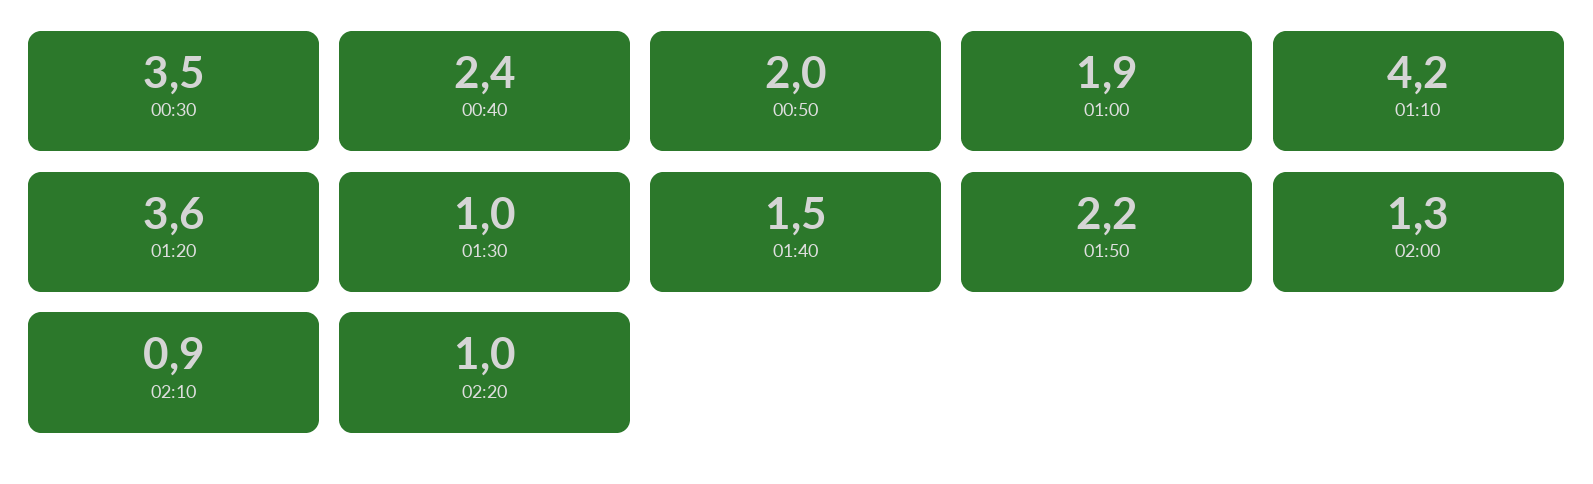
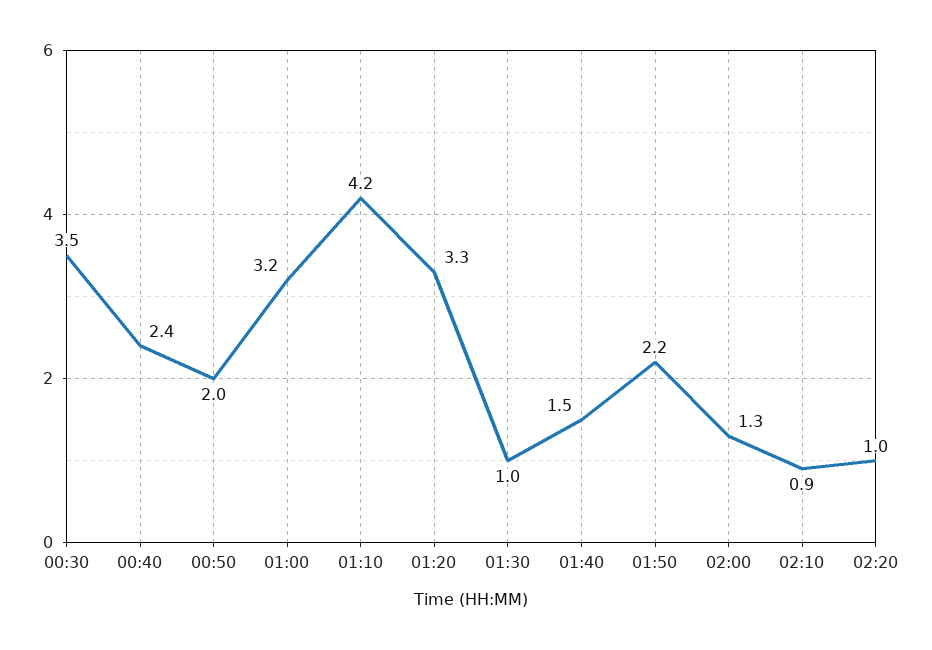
01:00: 1.9 -> 3.2
01:20: 3.6 -> 3.3

